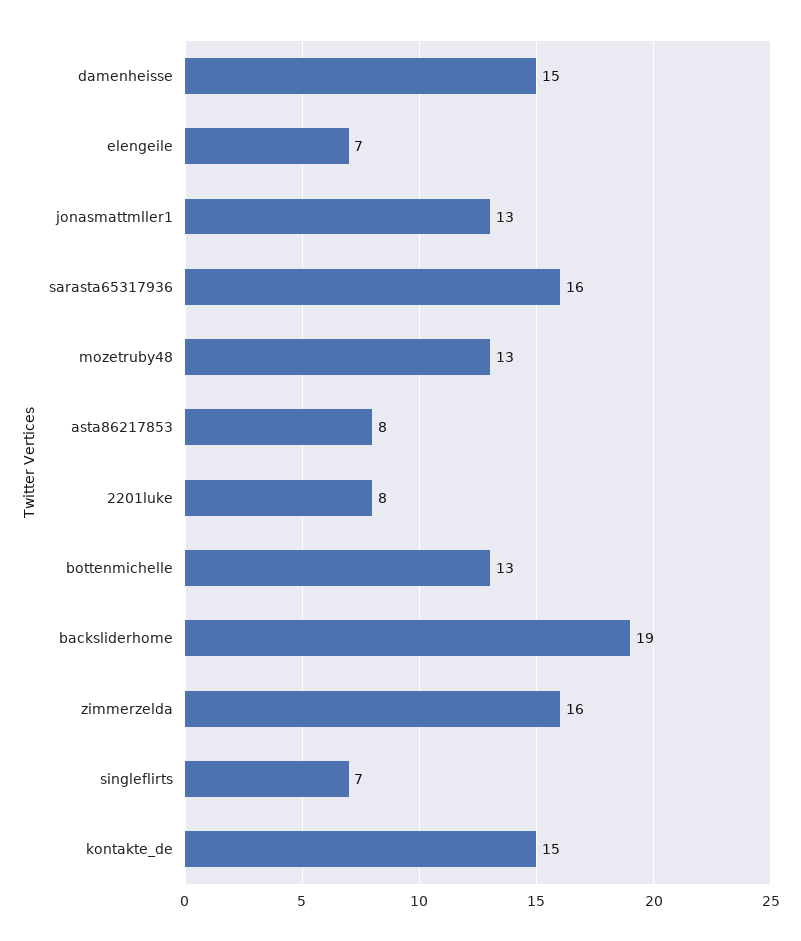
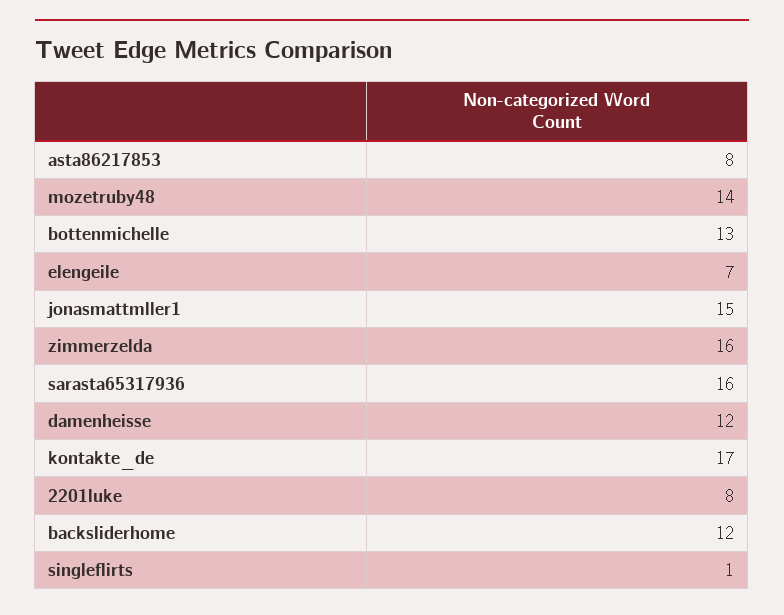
damenheisse: 15 -> 12
jonasmattmller1: 13 -> 15
mozetruby48: 13 -> 14
backsliderhome: 19 -> 12
singleflirts: 7 -> 1
kontakte_de: 15 -> 17

